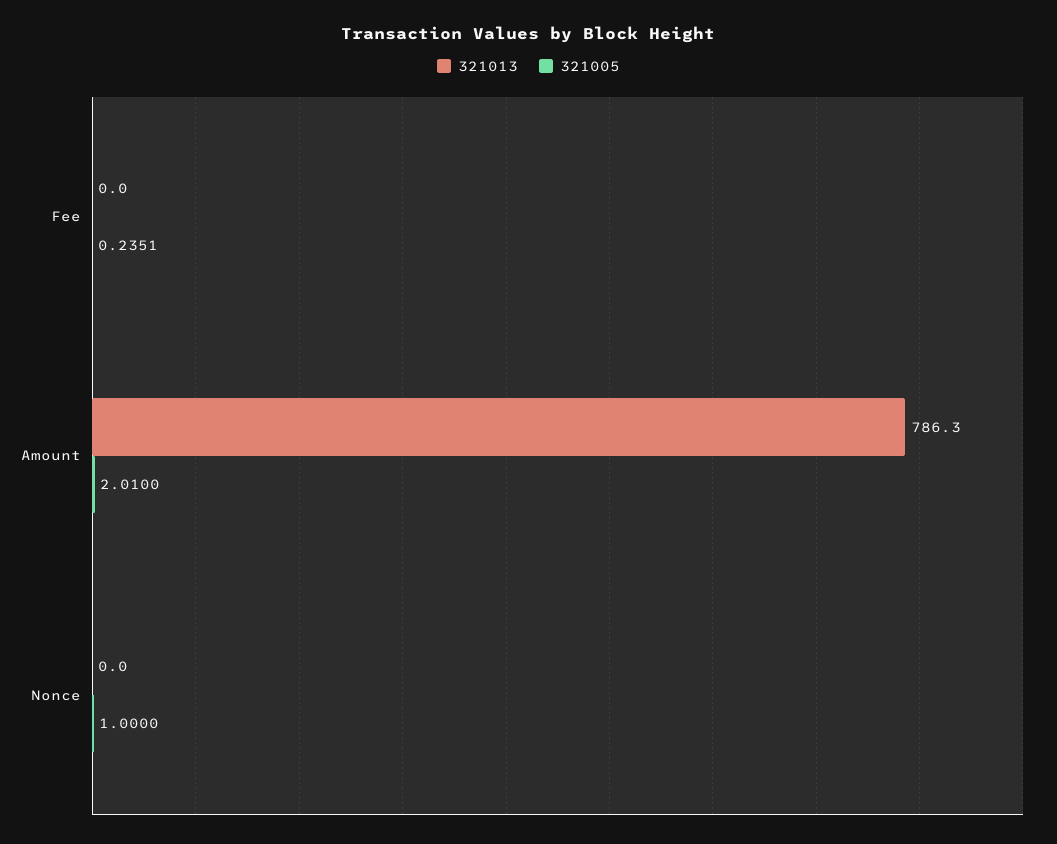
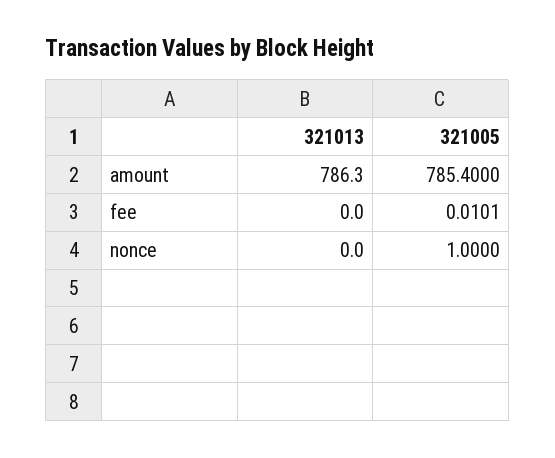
321005, Fee: 0.2351 -> 0.0101
321005, Amount: 2.01 -> 785.4

